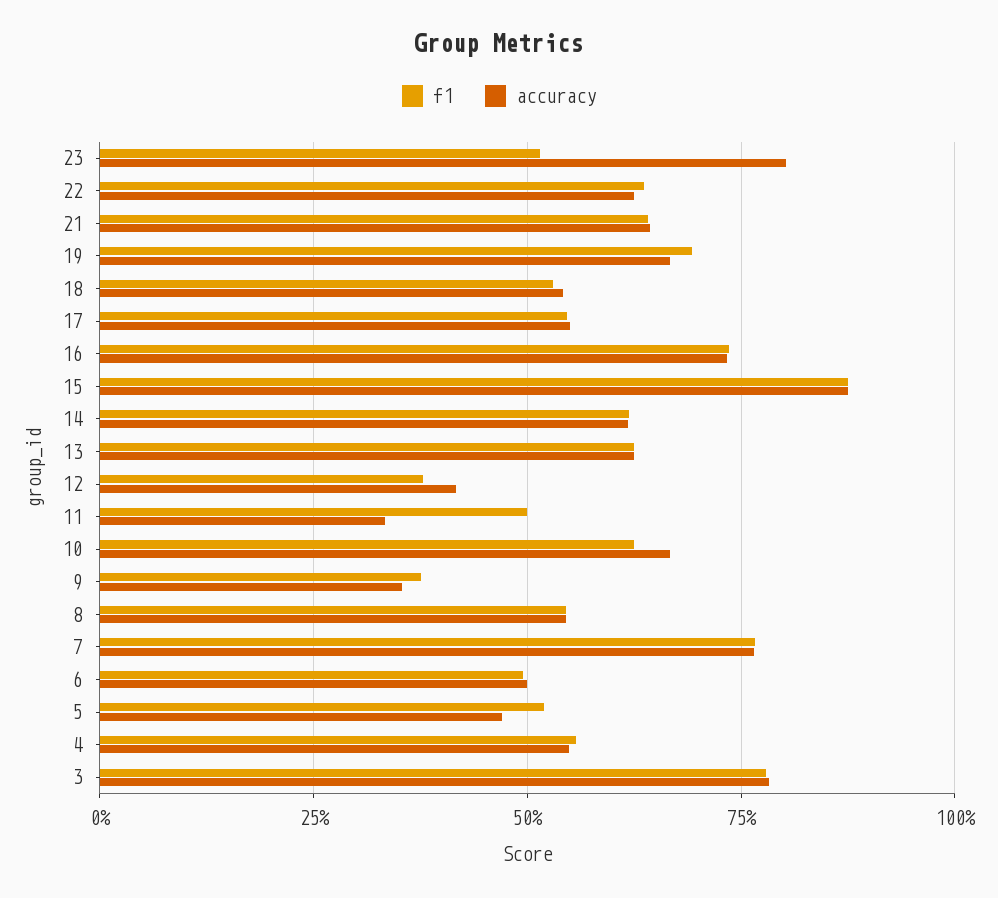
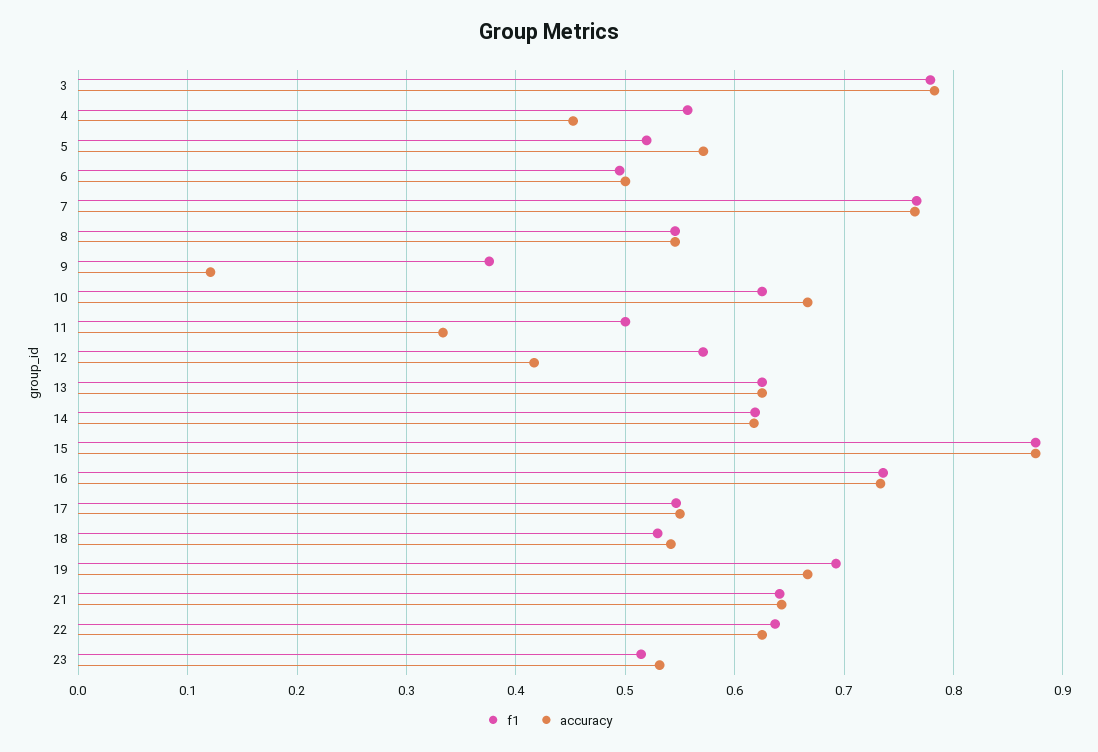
accuracy, 23: 0.8 -> 0.53
f1, 12: 0.375 -> 0.57
accuracy, 9: 0.35 -> 0.12
accuracy, 5: 0.475 -> 0.57
accuracy, 4: 0.55 -> 0.45

